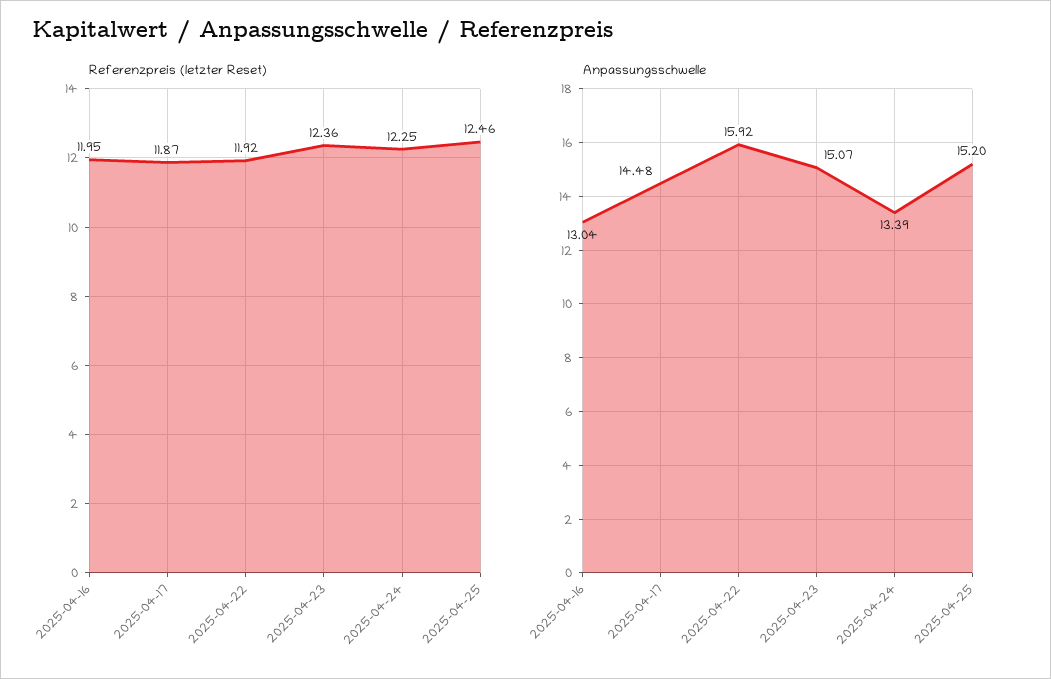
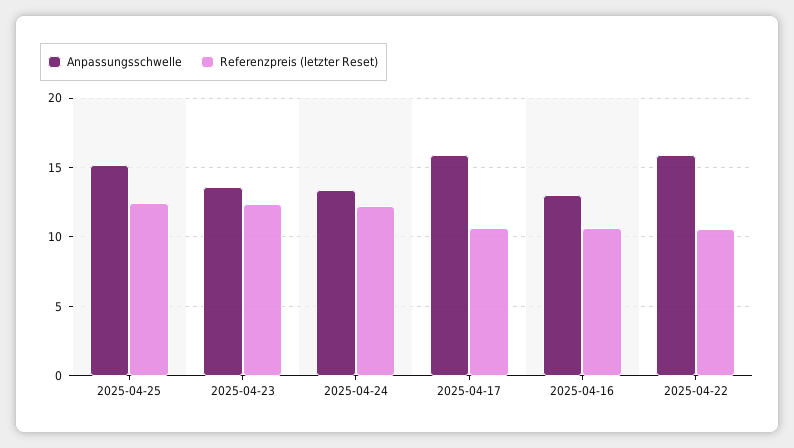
Referenzpreis (letzter Reset), 2025-04-16: 11.95 -> 10.5
Referenzpreis (letzter Reset), 2025-04-17: 11.87 -> 10.5
Referenzpreis (letzter Reset), 2025-04-22: 11.92 -> 10.5
Anpassungsschwelle, 2025-04-17: 14.48 -> 16
Anpassungsschwelle, 2025-04-23: 15.07 -> 13.5

